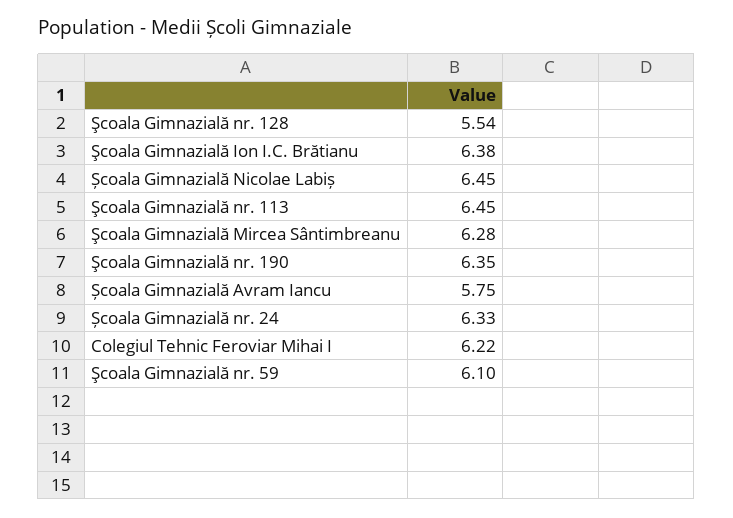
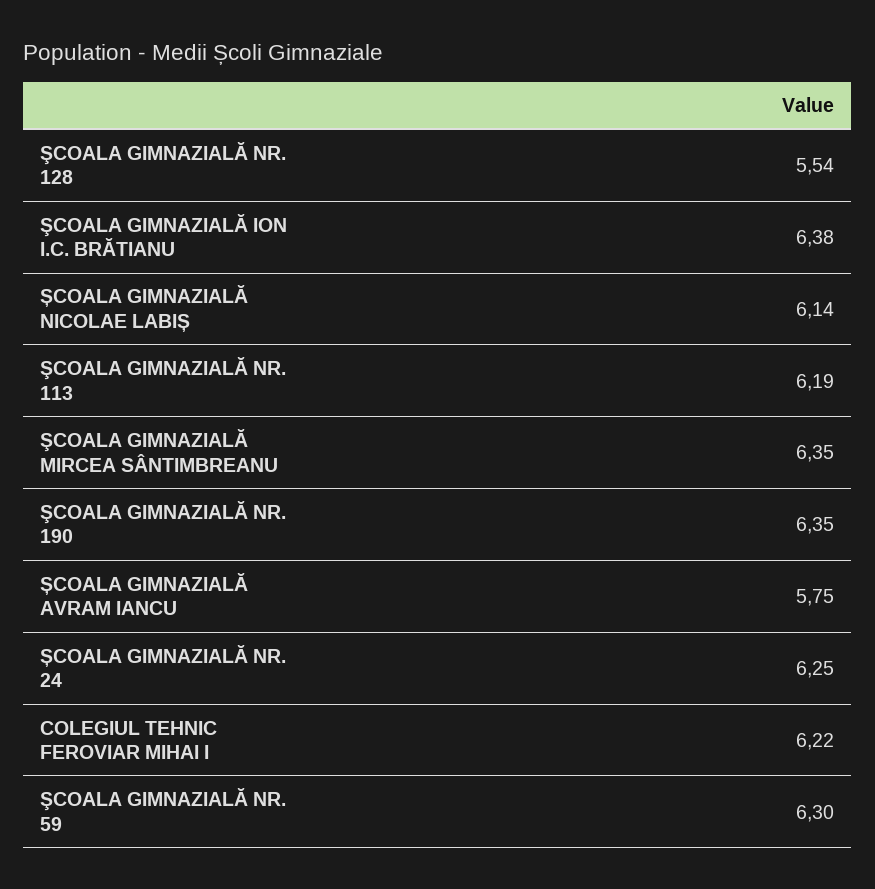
Școala Gimnazială Nicolae Labiș: 6.45 -> 6.14
Şcoala Gimnazială nr. 113: 6.45 -> 6.19
Şcoala Gimnazială Mircea Sântimbreanu: 6.28 -> 6.35
Școala Gimnazială nr. 24: 6.33 -> 6.25
Şcoala Gimnazială nr. 59: 6.1 -> 6.3

